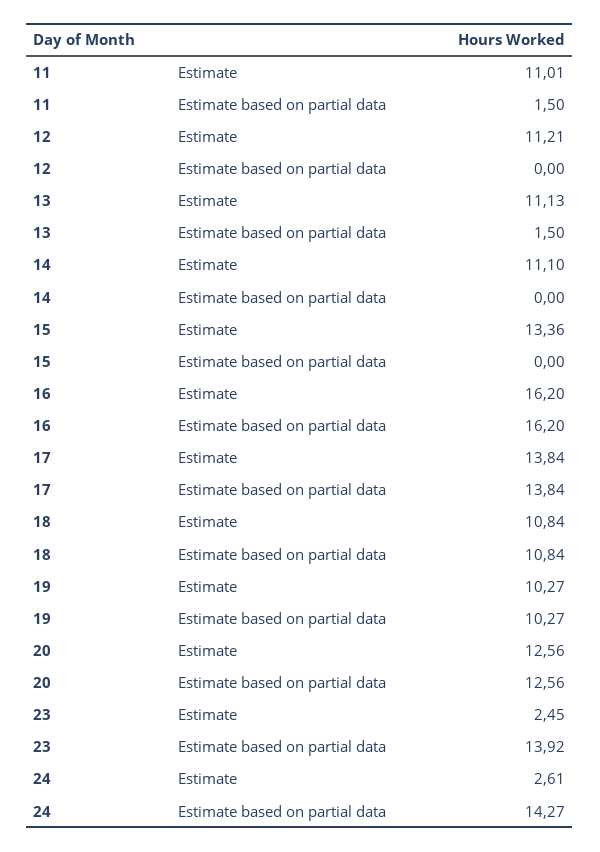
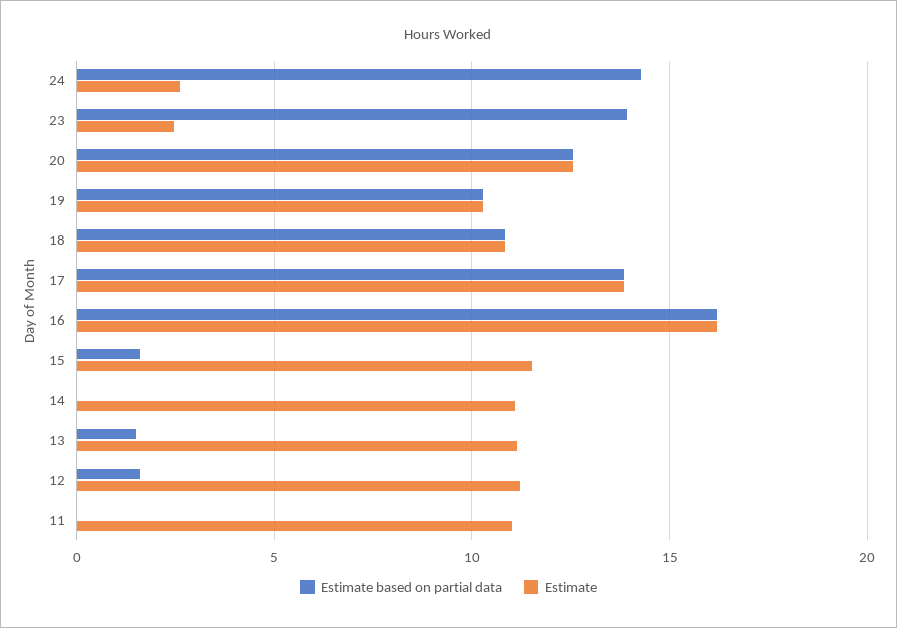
Estimate based on partial data, 11: 1.5 -> 0
Estimate based on partial data, 12: 0 -> 1.5
Estimate, 15: 13.36 -> 11.5
Estimate based on partial data, 15: 0 -> 1.5

